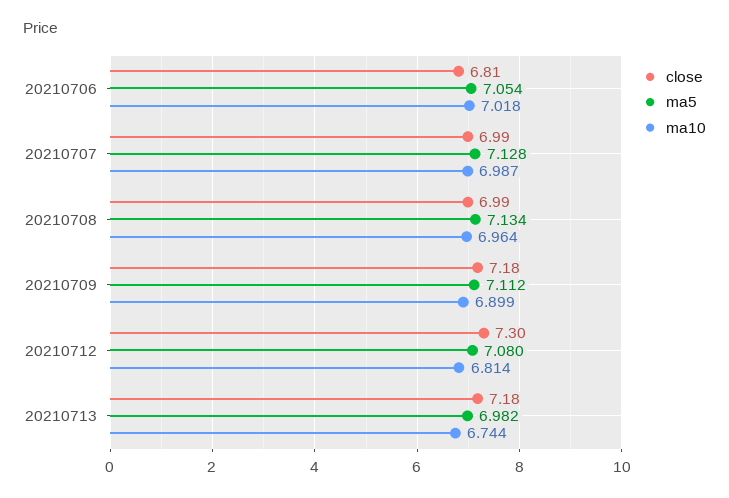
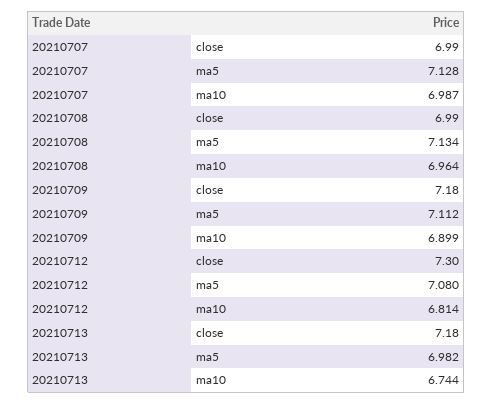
close, 20210706: 6.81 -> none
ma5, 20210706: 7.054 -> none
ma10, 20210706: 7.018 -> none

